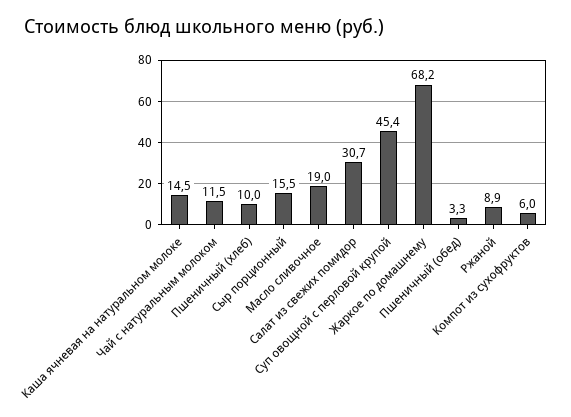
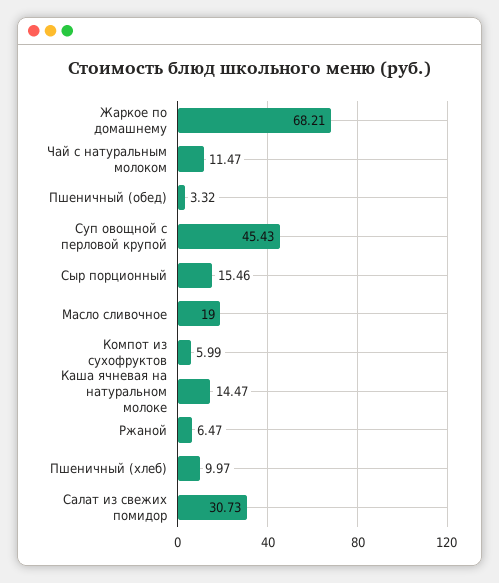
Ржаной: 8.9 -> 6.47

